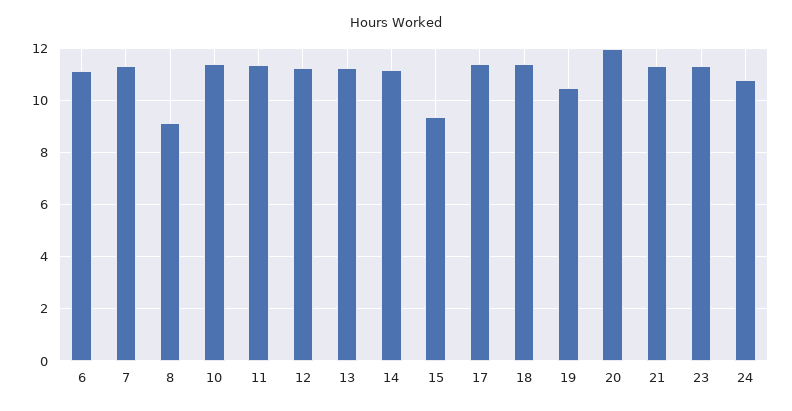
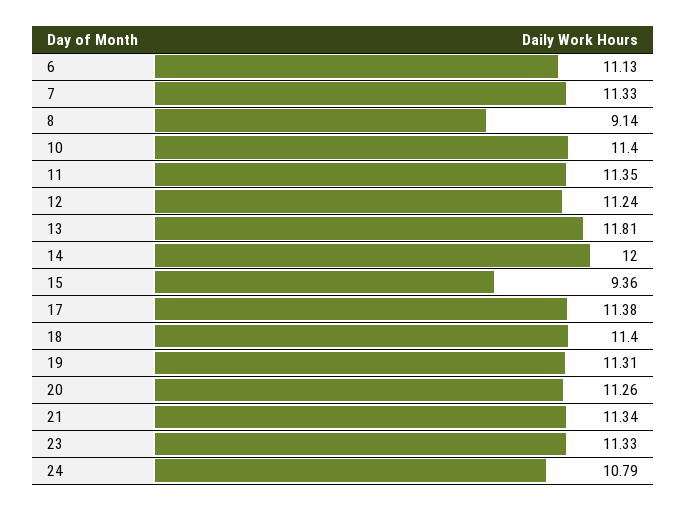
13: 11.25 -> 11.81
14: 11.25 -> 12
19: 10.5 -> 11.31
20: 12 -> 11.26

